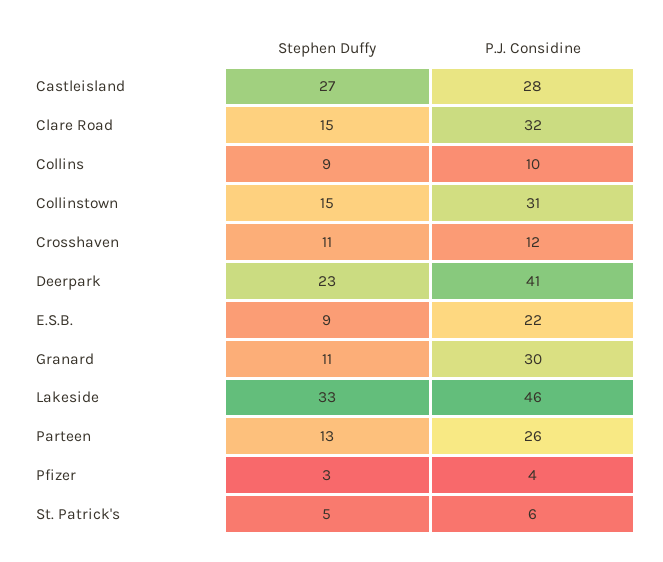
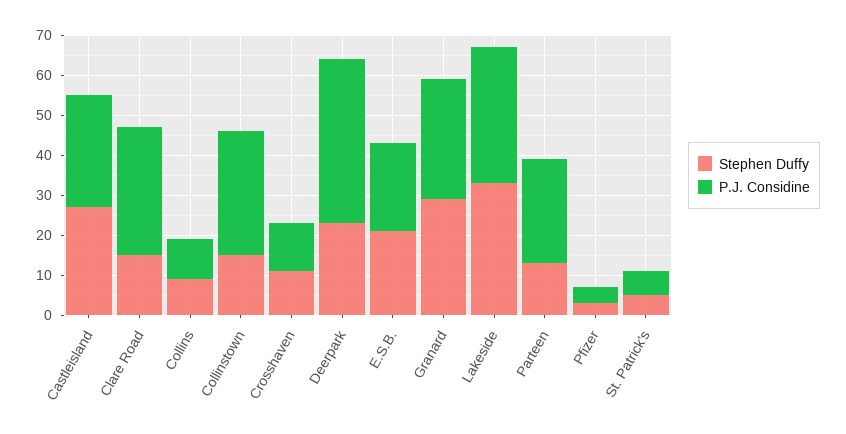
Stephen Duffy, E.S.B.: 9 -> 20
Stephen Duffy, Granard: 11 -> 30
P.J. Considine, Lakeside: 46 -> 35

